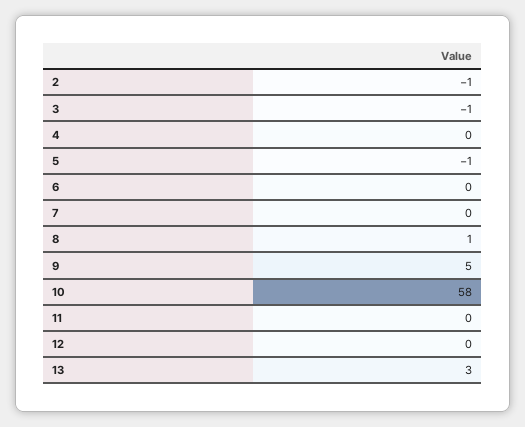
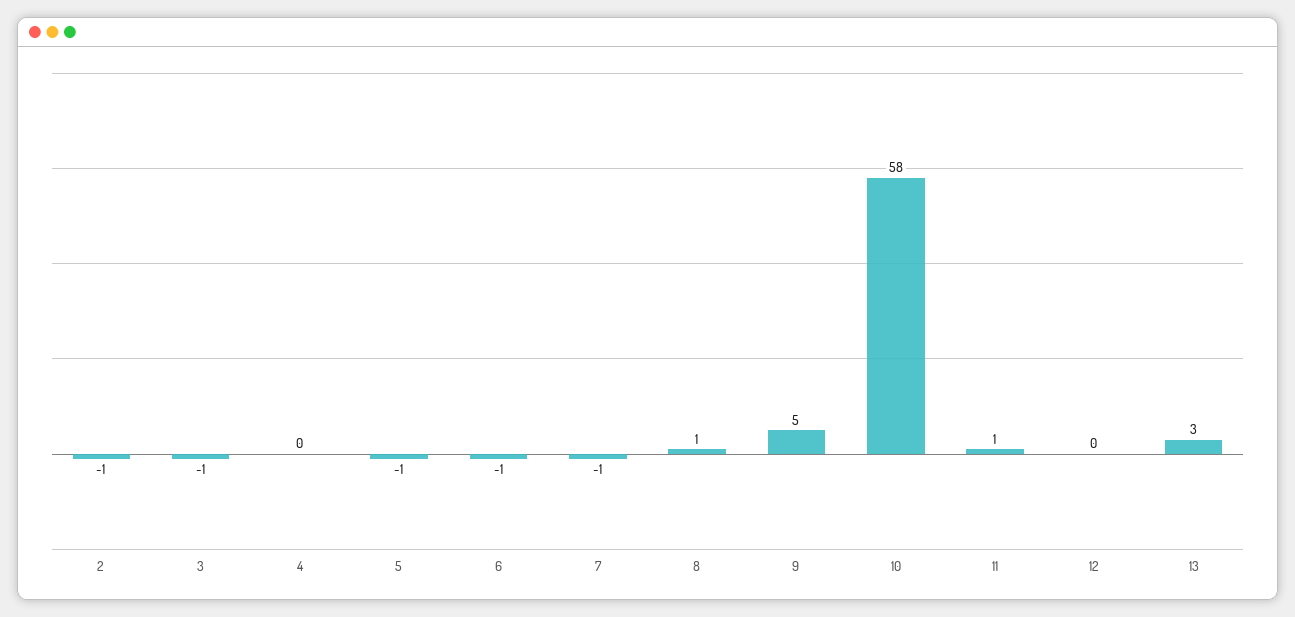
6: 0 -> -1
7: 0 -> -1
11: 0 -> 1

